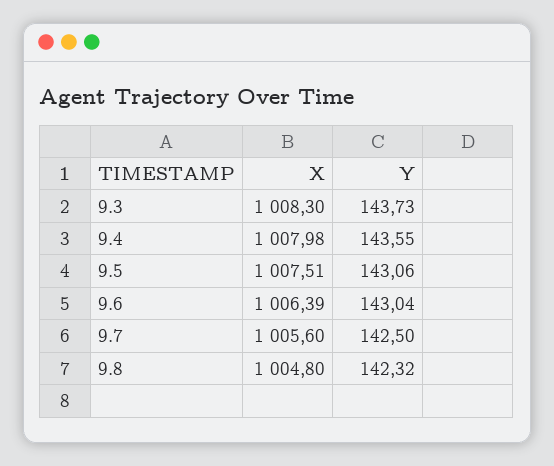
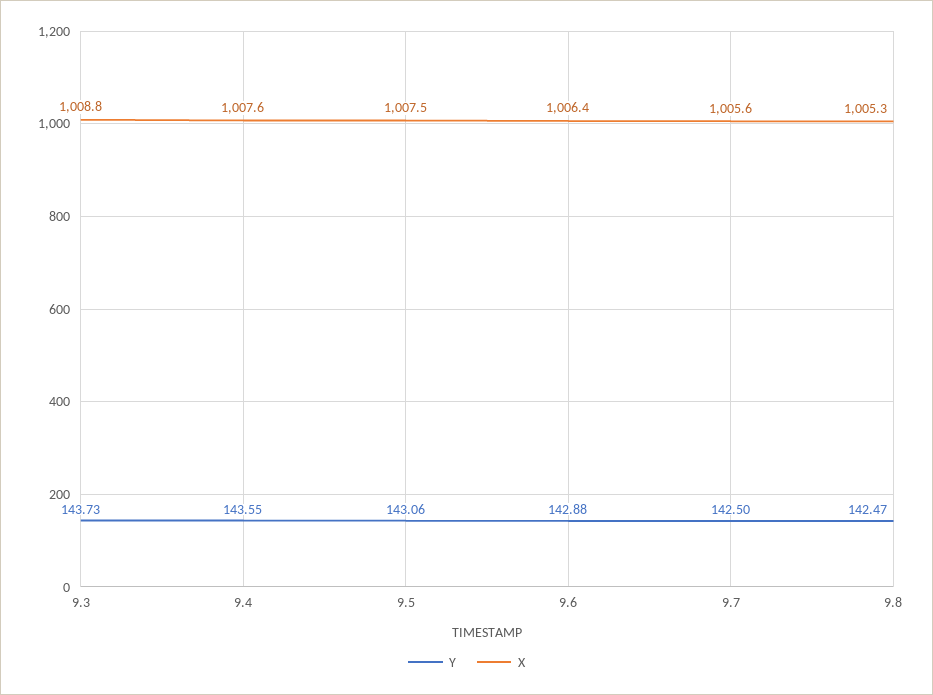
X, 9.3: 1008.3 -> 1008.8
X, 9.4: 1007.98 -> 1007.6
Y, 9.6: 143.04 -> 142.88
X, 9.8: 1004.8 -> 1005.3
Y, 9.8: 142.32 -> 142.47

